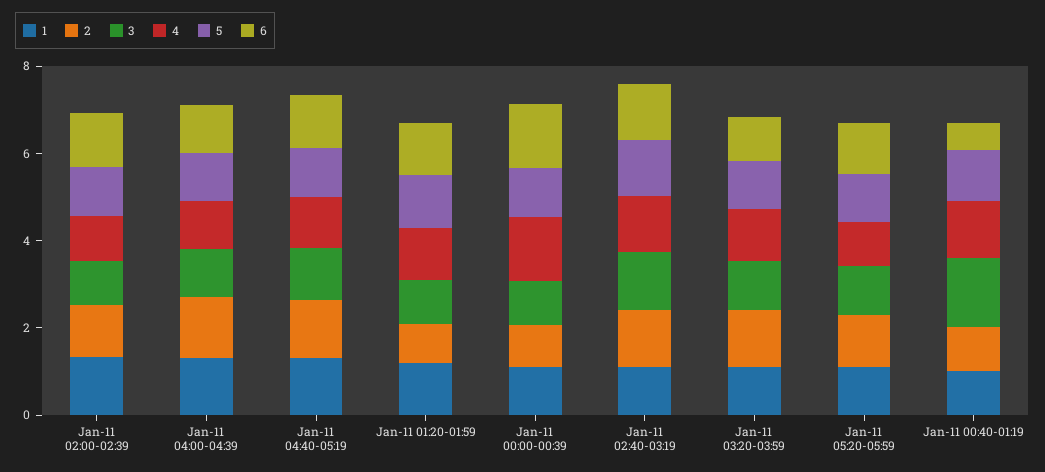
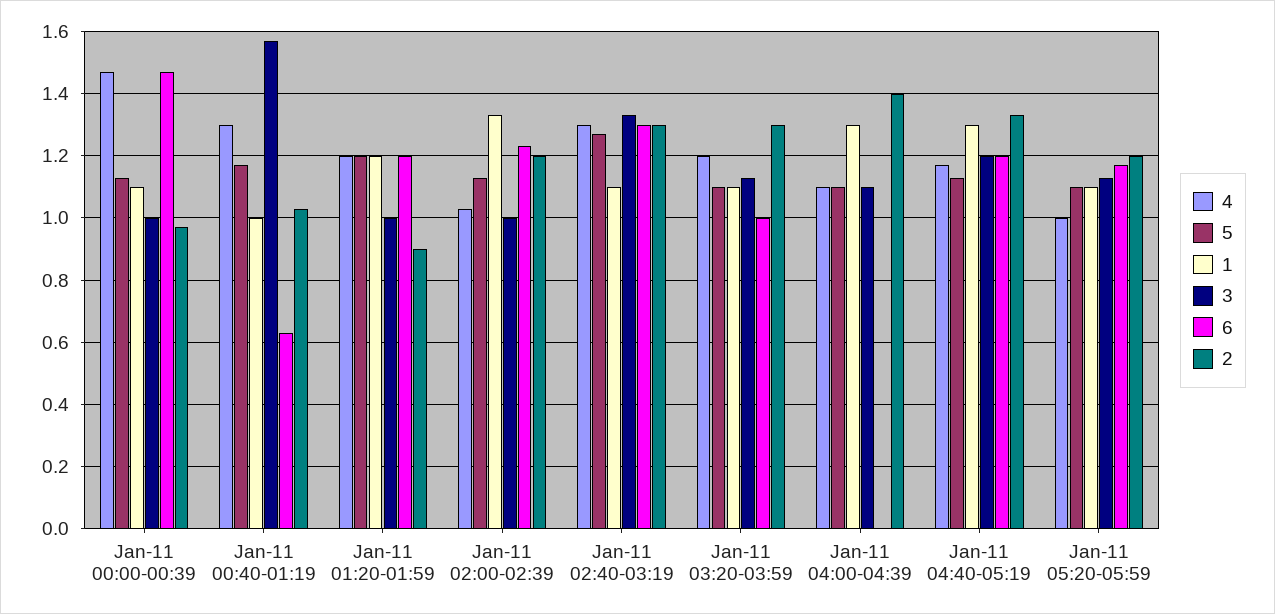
6, Jan-11 04:00-04:39: 1 -> 0

